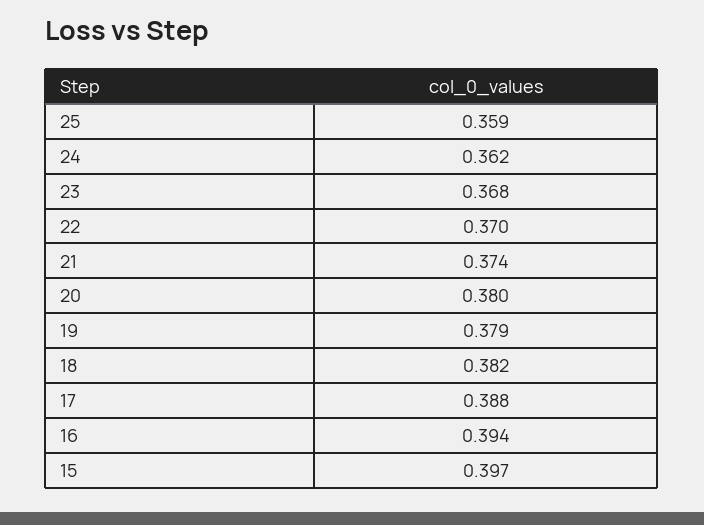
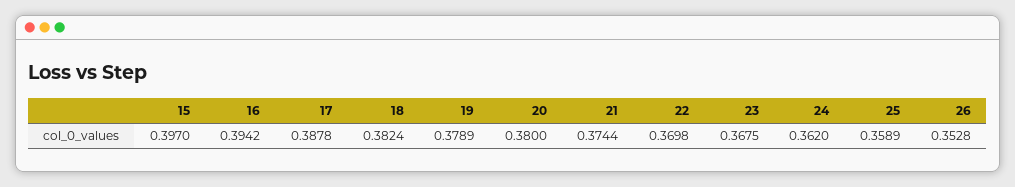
26: none -> 0.3528

